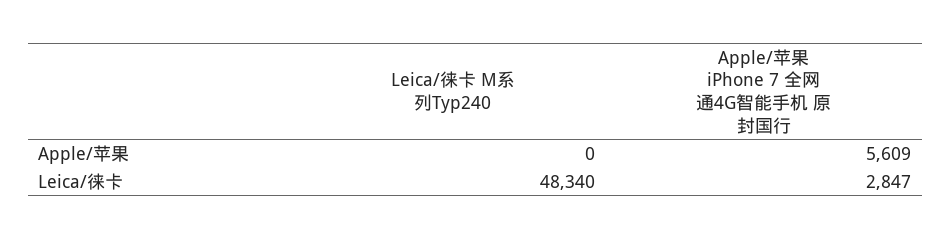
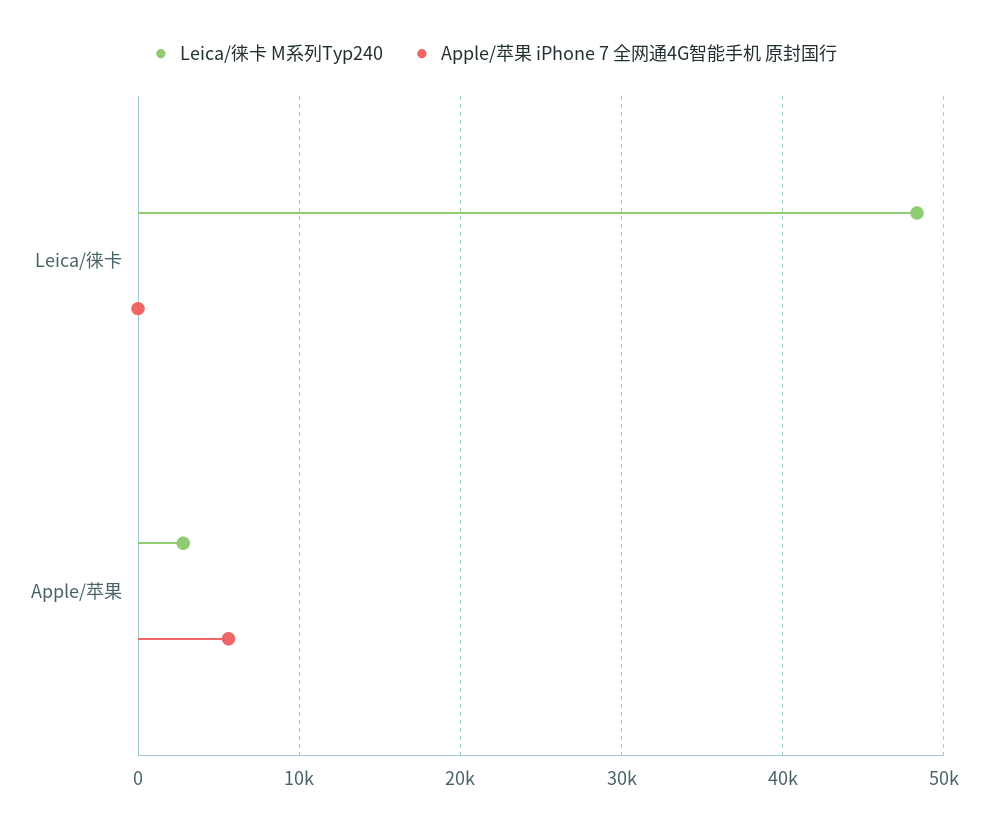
Leica/徕卡 M系列Typ240, Apple/苹果: 0 -> 3000
Apple/苹果 iPhone 7 全网通4G智能手机 原封国行, Leica/徕卡: 2847 -> 0

